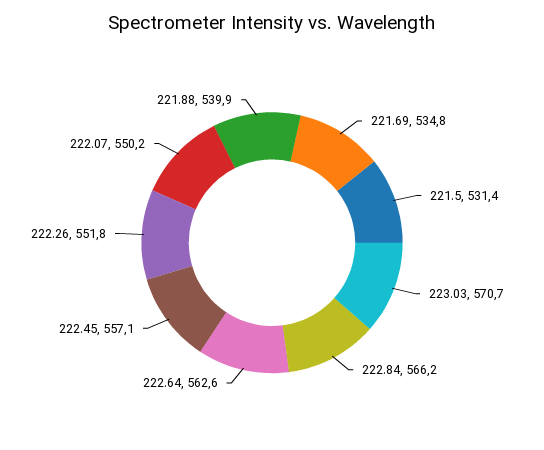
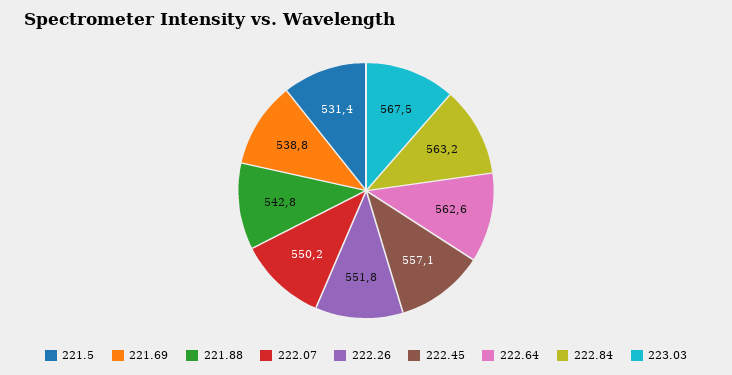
221.69: 534.8 -> 538.8
223.03: 570.7 -> 567.5
222.84: 566.2 -> 563.2
221.88: 539.9 -> 542.8

